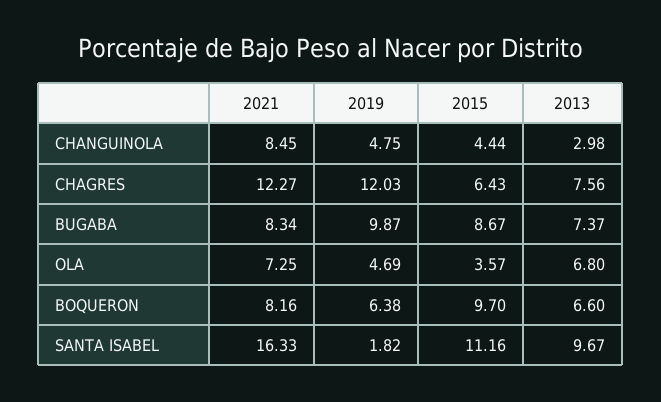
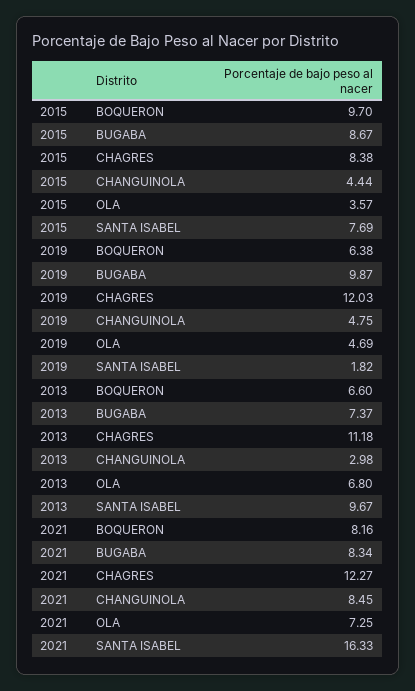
2015, CHAGRES: 6.43 -> 8.38
2013, CHAGRES: 7.56 -> 11.18
2015, SANTA ISABEL: 11.16 -> 7.69

